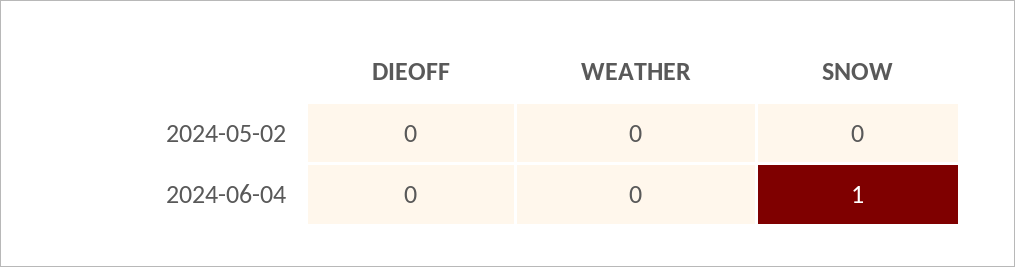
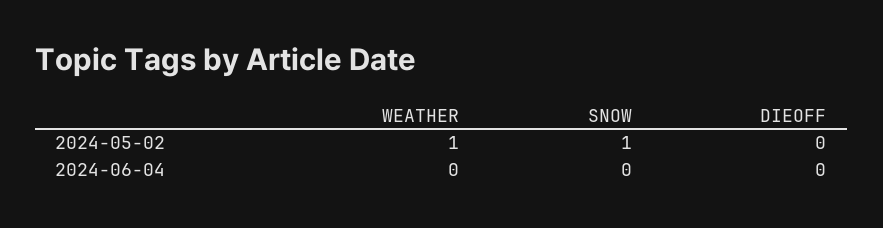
WEATHER, 2024-05-02: 0 -> 1
SNOW, 2024-05-02: 0 -> 1
SNOW, 2024-06-04: 1 -> 0

